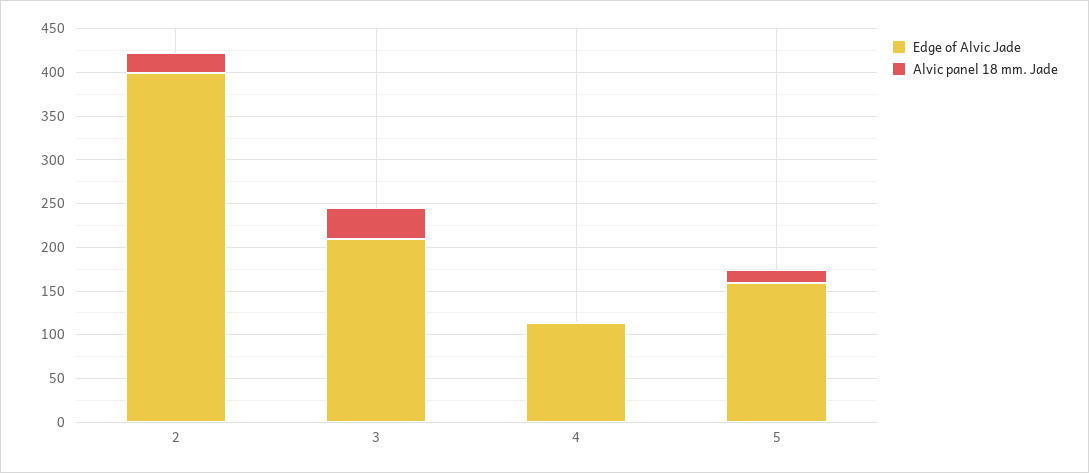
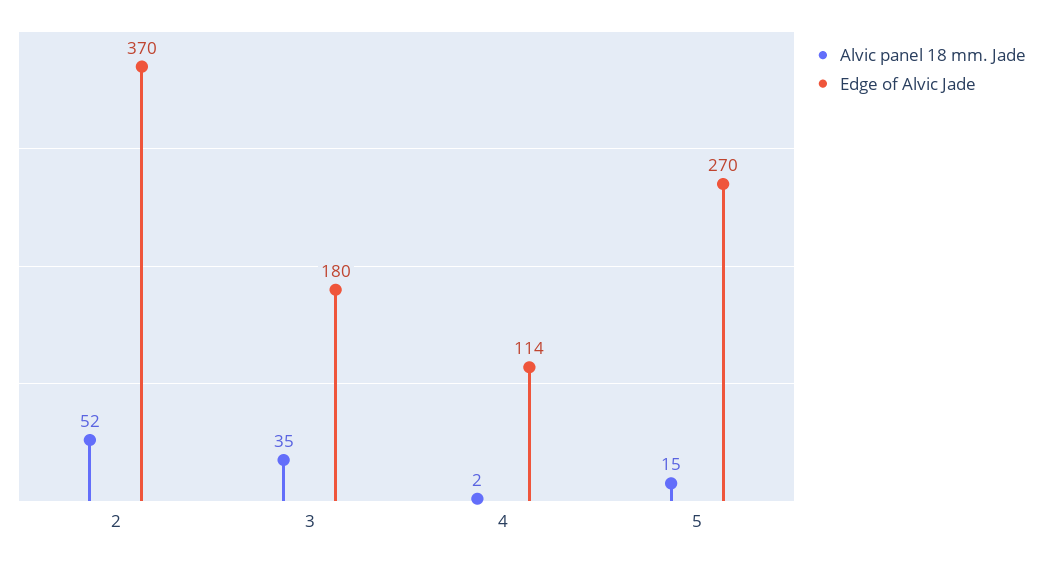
Edge of Alvic Jade, 2: 400 -> 370
Alvic panel 18 mm. Jade, 2: 20 -> 52
Edge of Alvic Jade, 3: 210 -> 180
Edge of Alvic Jade, 5: 160 -> 270

